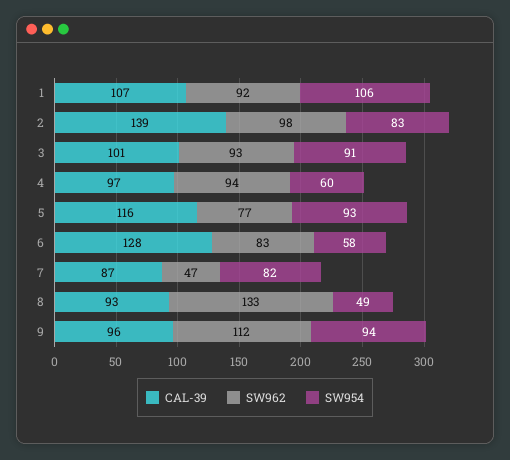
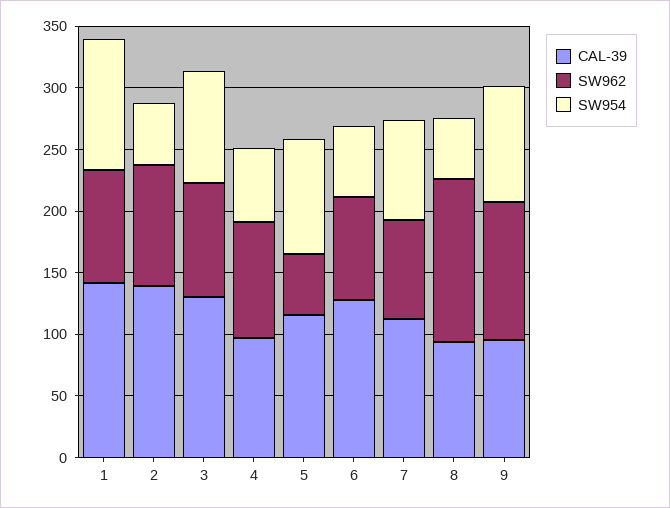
CAL-39, 1: 107 -> 140
SW954, 2: 83 -> 50
CAL-39, 3: 101 -> 130
SW962, 5: 77 -> 50
CAL-39, 7: 87 -> 110
SW962, 7: 47 -> 80

